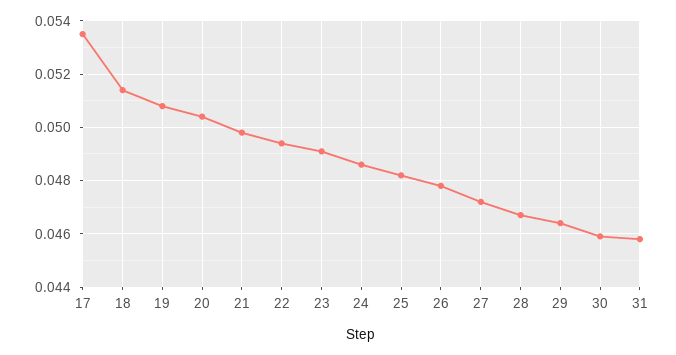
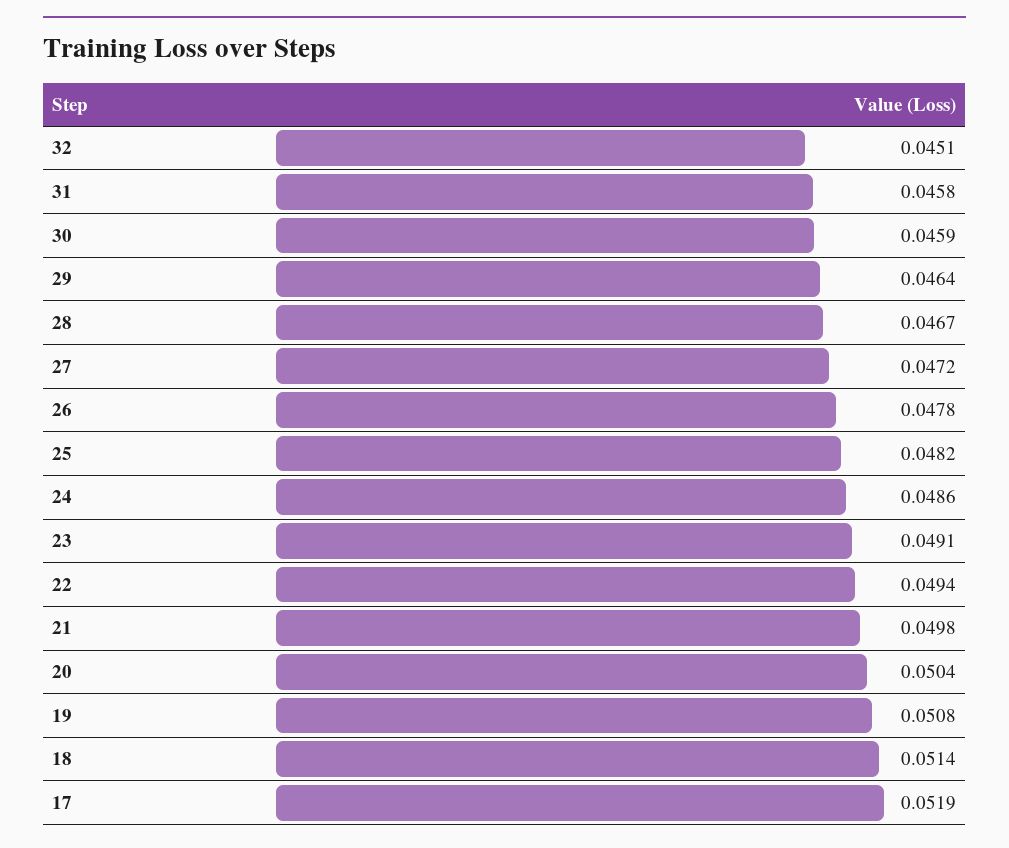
17: 0.0535 -> 0.0519
32: none -> 0.0451

